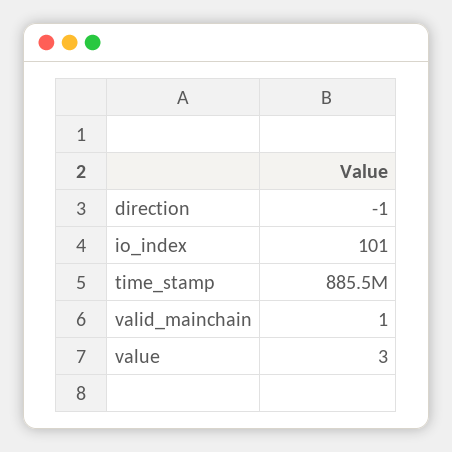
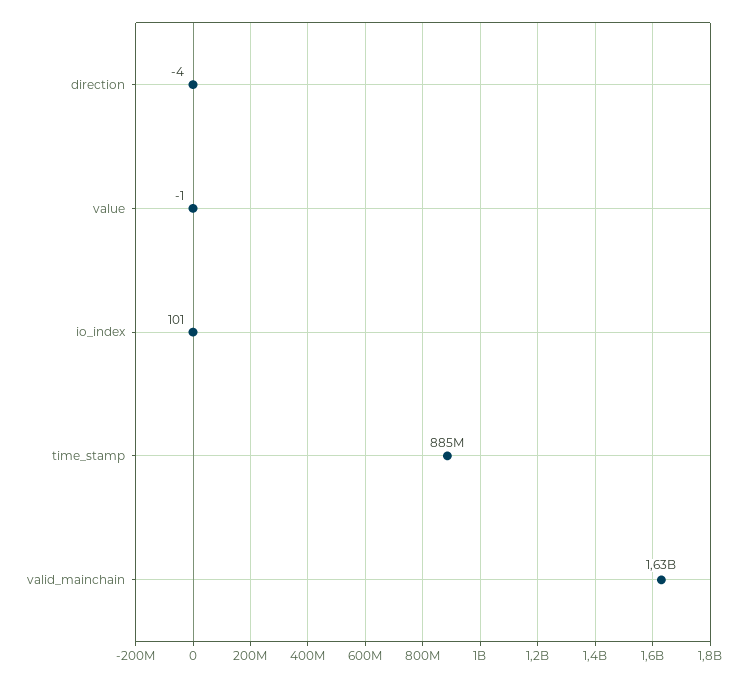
direction: -1 -> -4
valid_mainchain: 1 -> 1630000000
value: 3 -> -1

